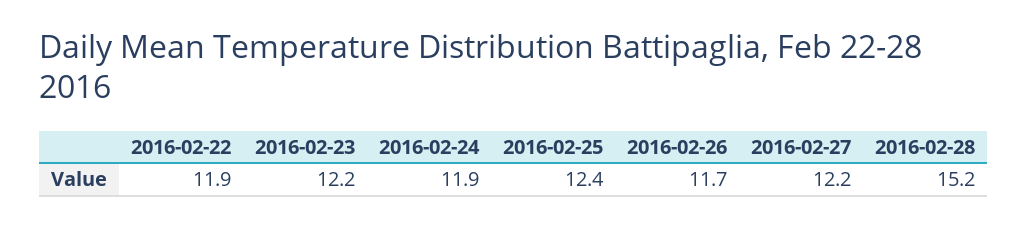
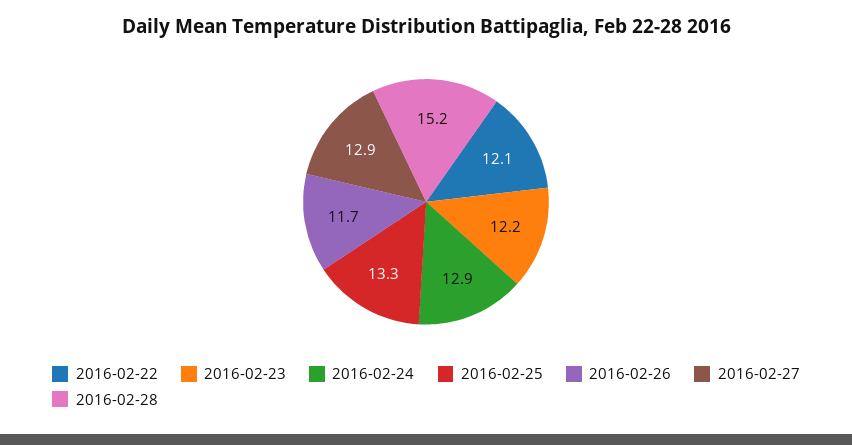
2016-02-22: 11.9 -> 12.1
2016-02-24: 11.9 -> 12.9
2016-02-25: 12.4 -> 13.3
2016-02-27: 12.2 -> 12.9

